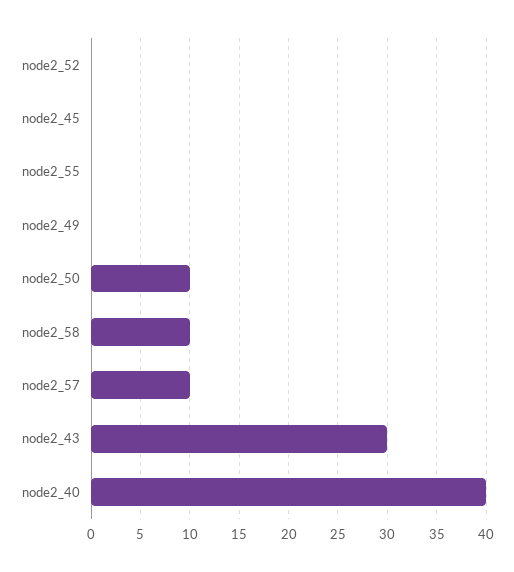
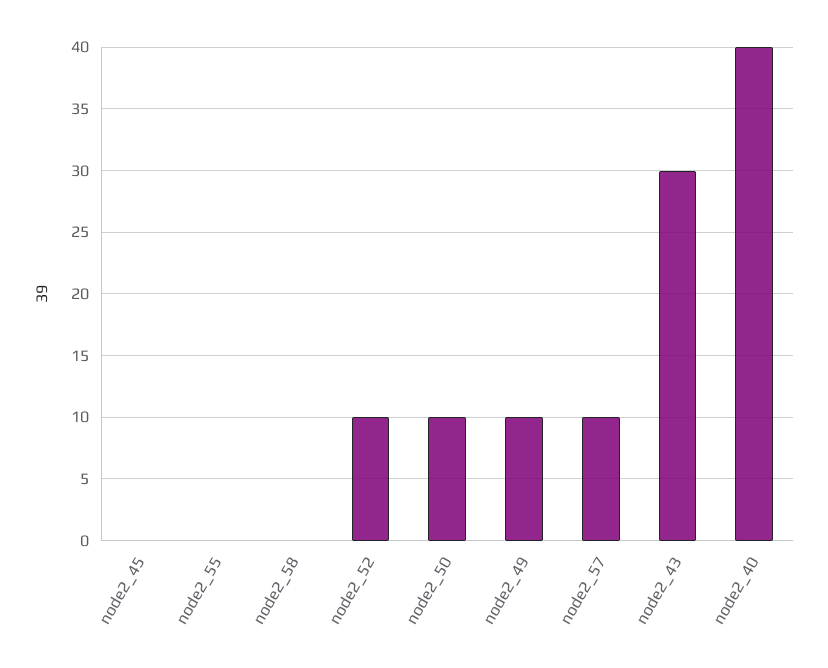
node2_52: 0 -> 10
node2_49: 0 -> 10
node2_58: 10 -> 0

